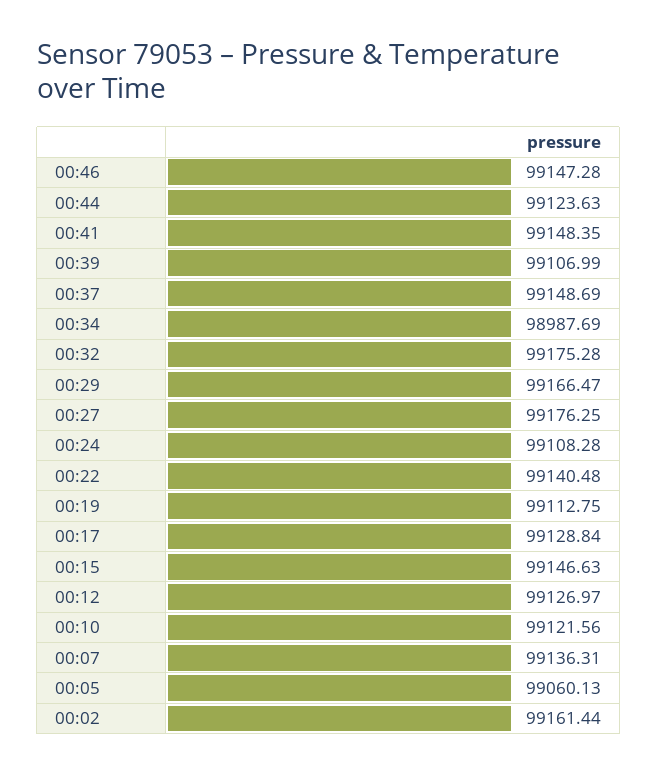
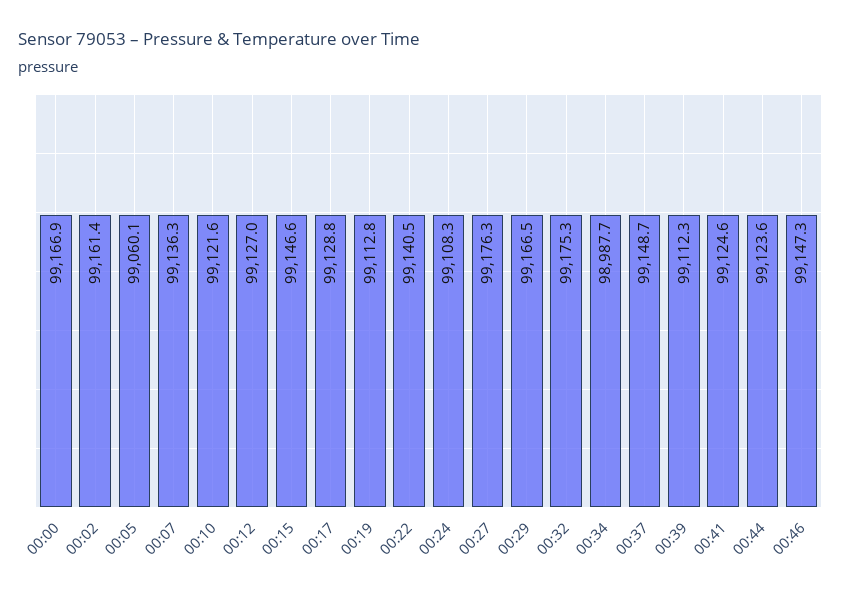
00:41: 99148.35 -> 99124.6
00:39: 99106.99 -> 99112.3
00:00: none -> 99166.9

